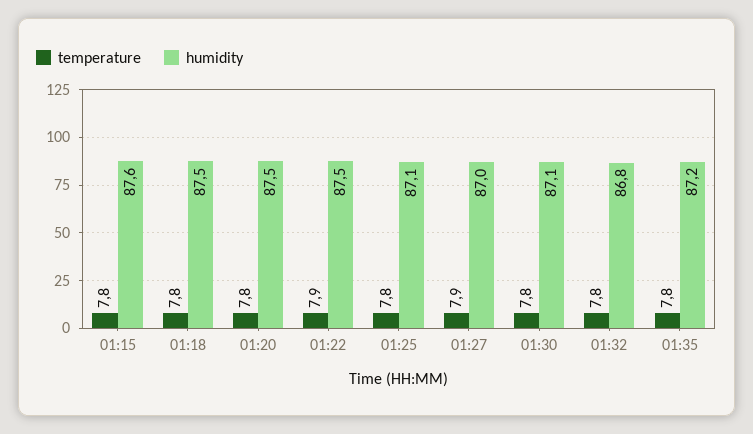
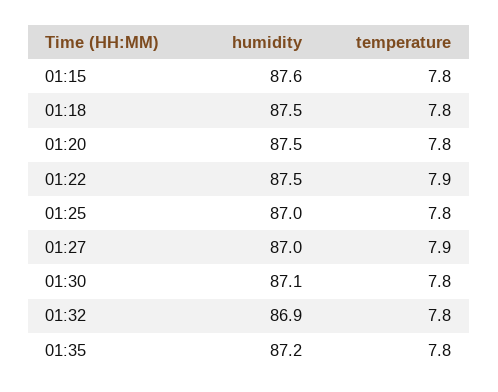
humidity, 01:25: 87.1 -> 87
humidity, 01:32: 86.8 -> 86.9

